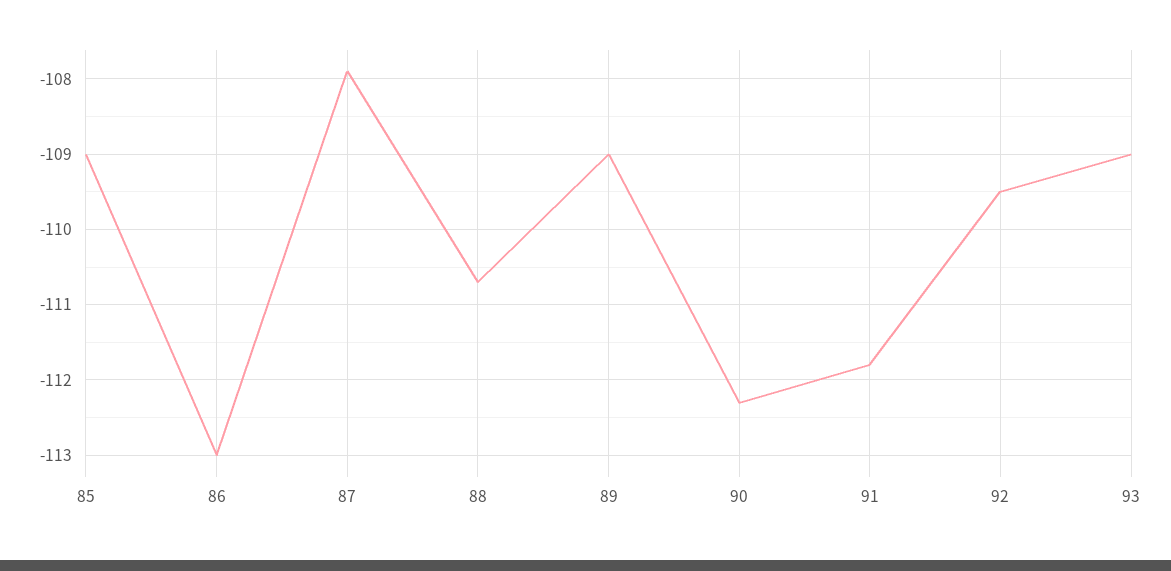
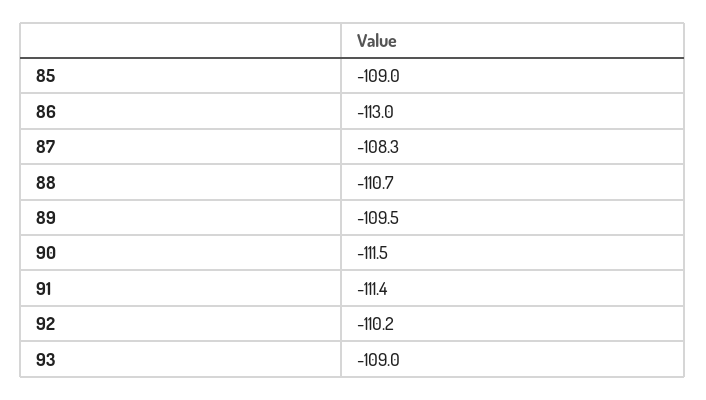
87: -107.9 -> -108.3
89: -109 -> -109.5
90: -112.3 -> -111.5
91: -111.8 -> -111.4
92: -109.5 -> -110.2

